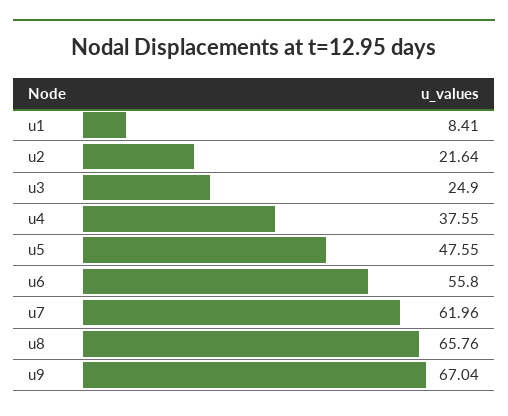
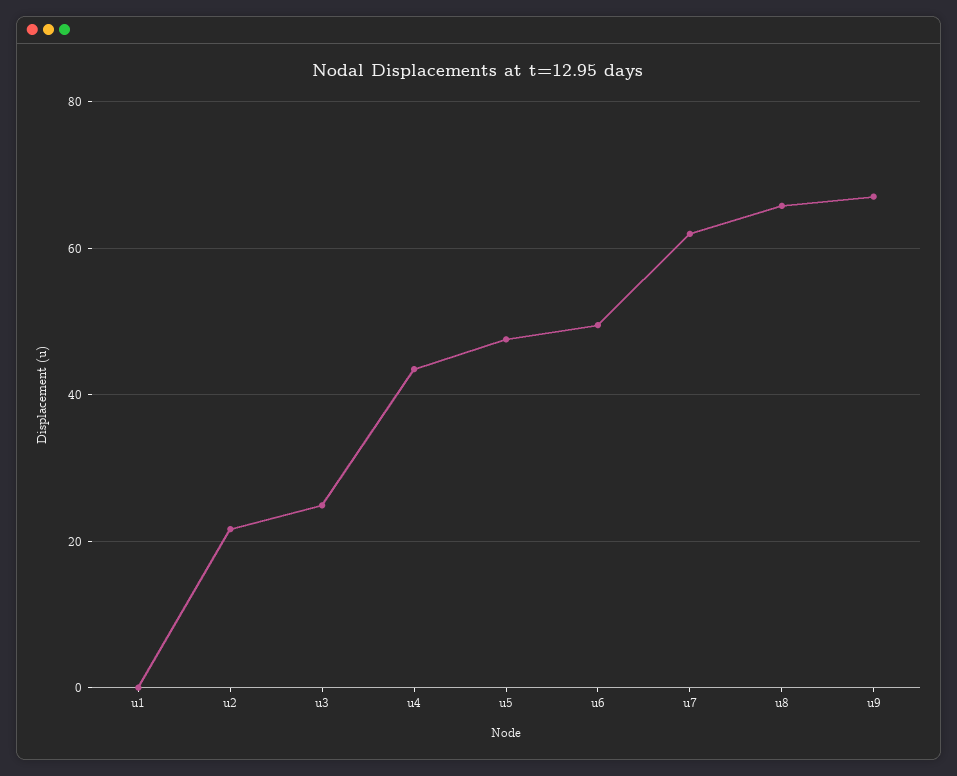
u1: 8.41 -> 0
u4: 37.55 -> 44
u6: 55.8 -> 50

